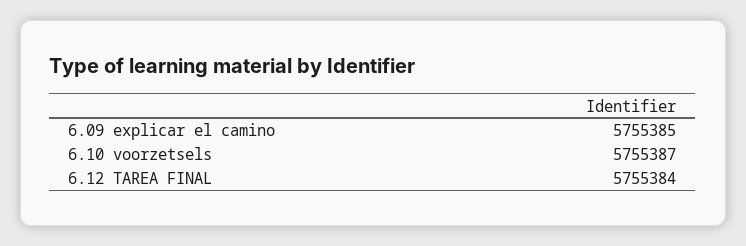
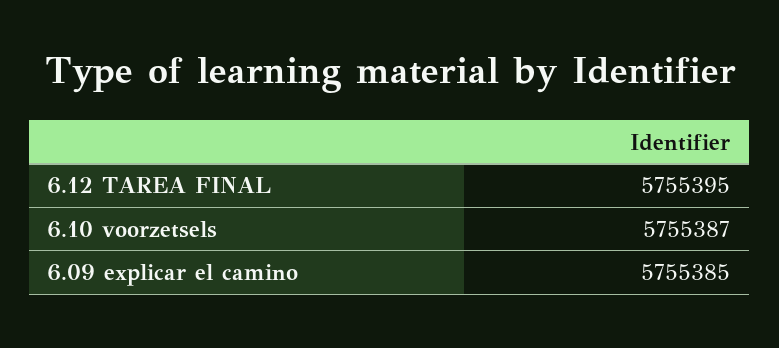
6.12 TAREA FINAL: 5755384 -> 5755395

